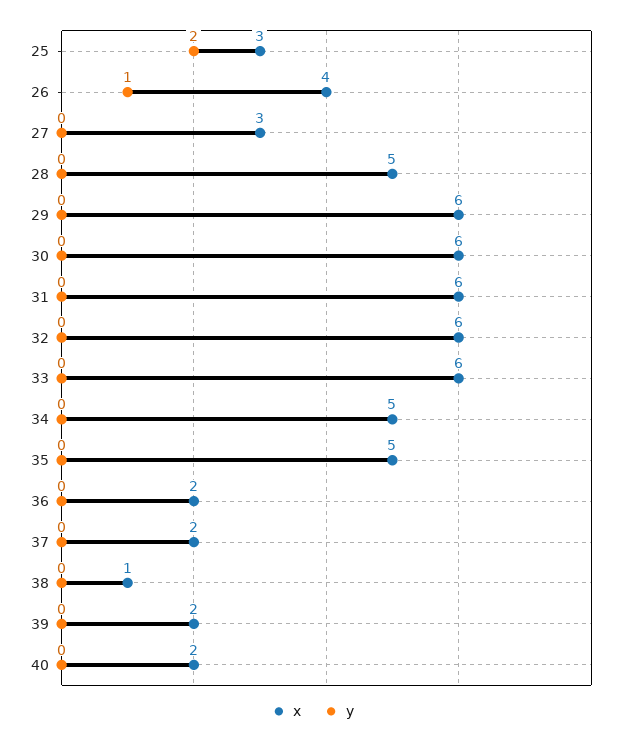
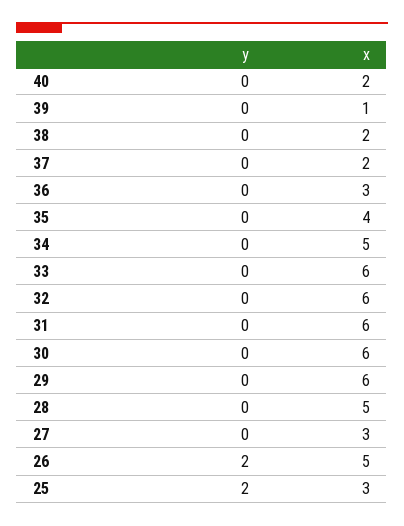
x, 26: 4 -> 5
y, 26: 1 -> 2
x, 35: 5 -> 4
x, 36: 2 -> 3
x, 38: 1 -> 2
x, 39: 2 -> 1

